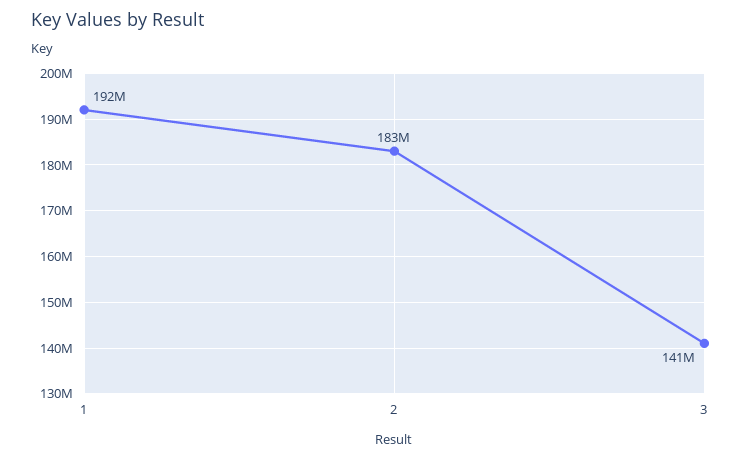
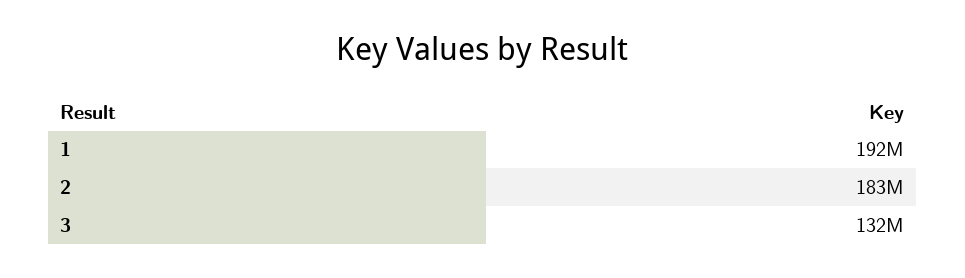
3: 141000000 -> 132000000

